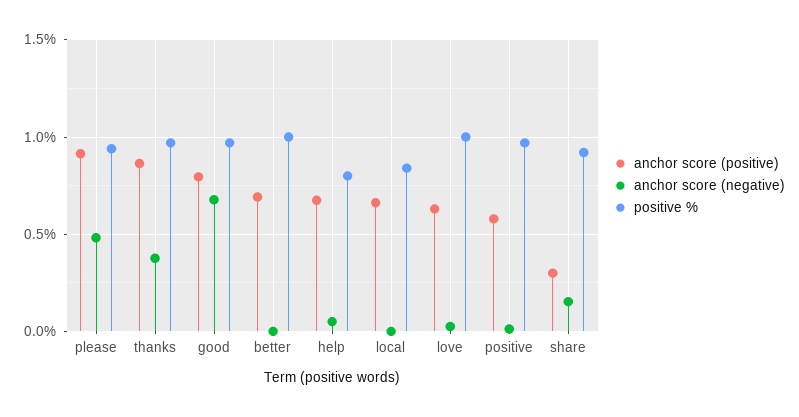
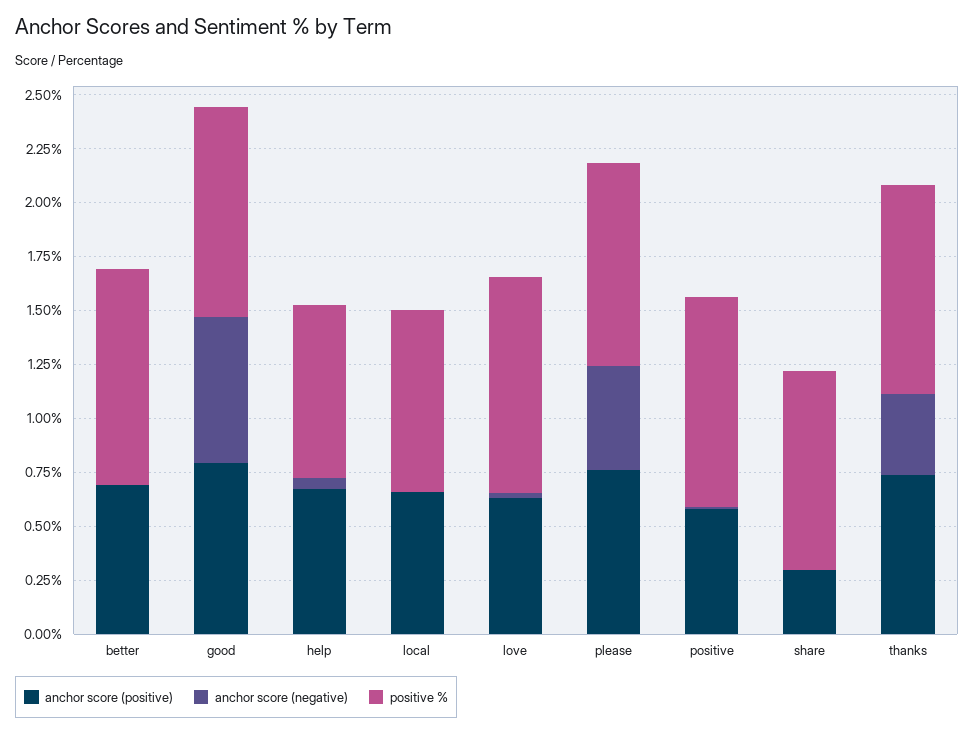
anchor score (positive), please: 0.9 -> 0.75
anchor score (positive), thanks: 0.85 -> 0.75
anchor score (negative), share: 0.15 -> 0

